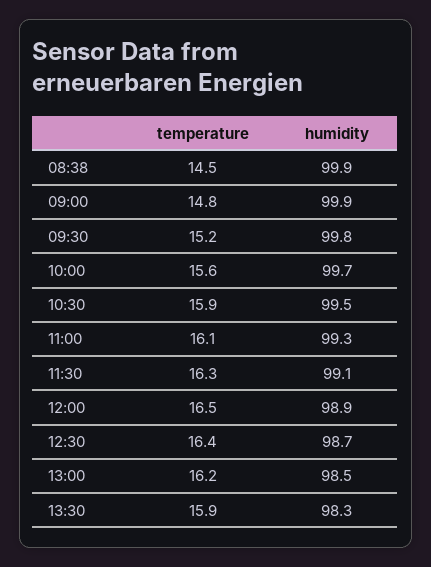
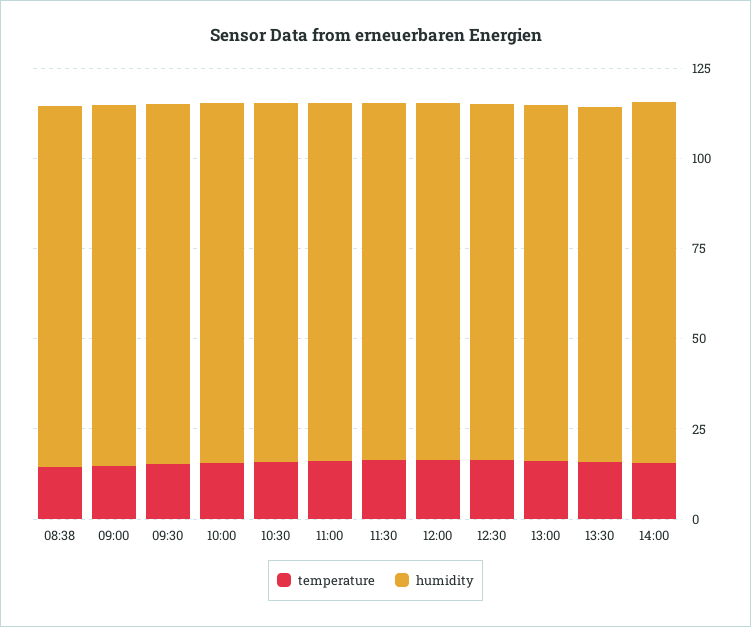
temperature, 14:00: none -> 15
humidity, 14:00: none -> 100

